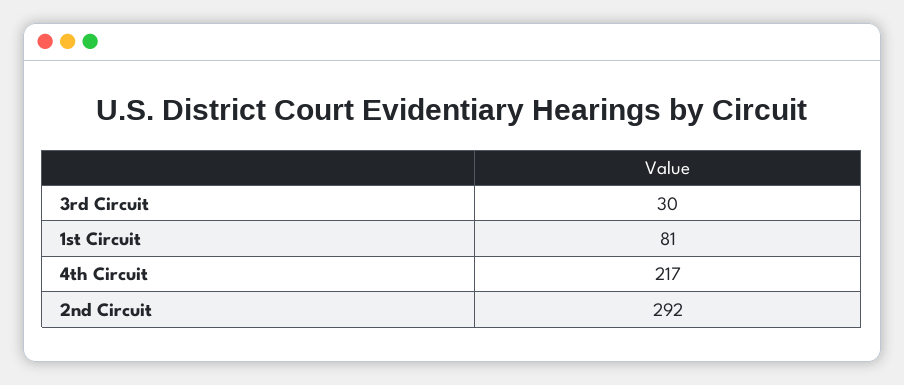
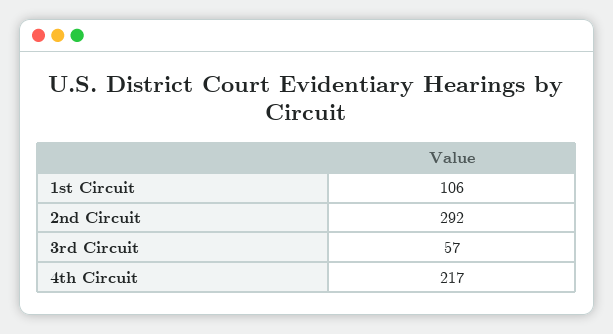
3rd Circuit: 30 -> 57
1st Circuit: 81 -> 106

